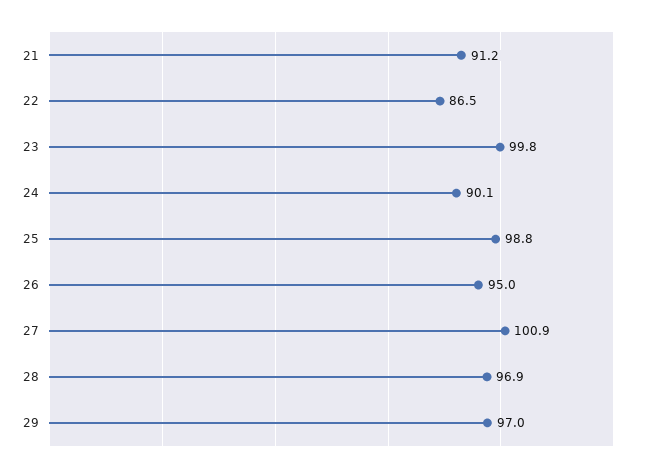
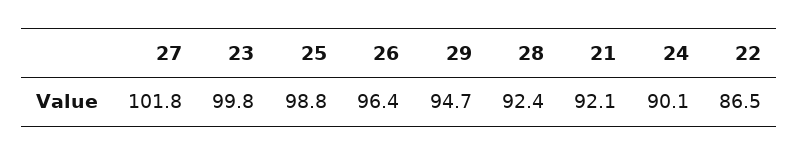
21: 91.2 -> 92.1
26: 95 -> 96.4
27: 100.9 -> 101.8
28: 96.9 -> 92.4
29: 97 -> 94.7

